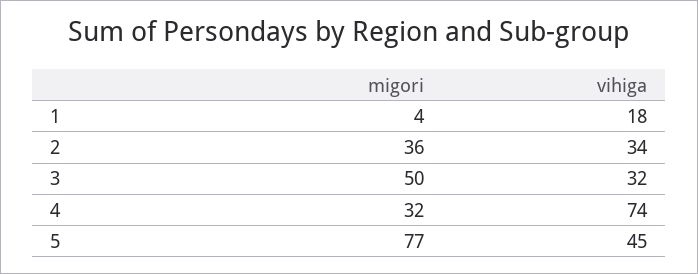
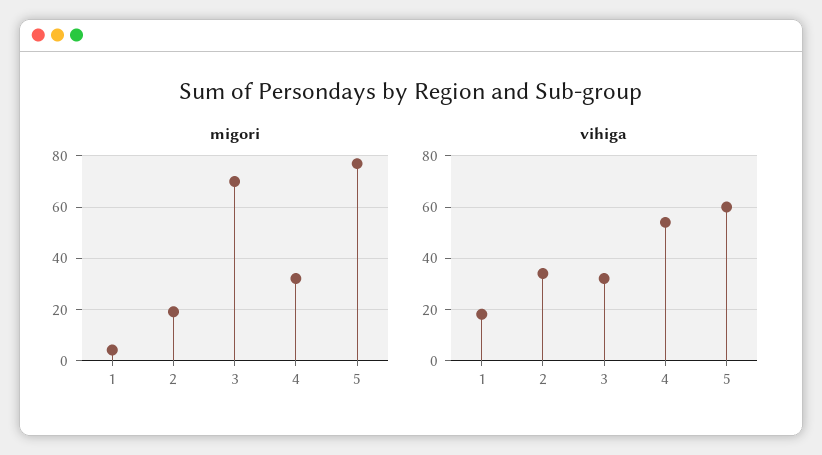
migori, 2: 36 -> 20
migori, 3: 50 -> 70
vihiga, 4: 74 -> 55
vihiga, 5: 45 -> 60

